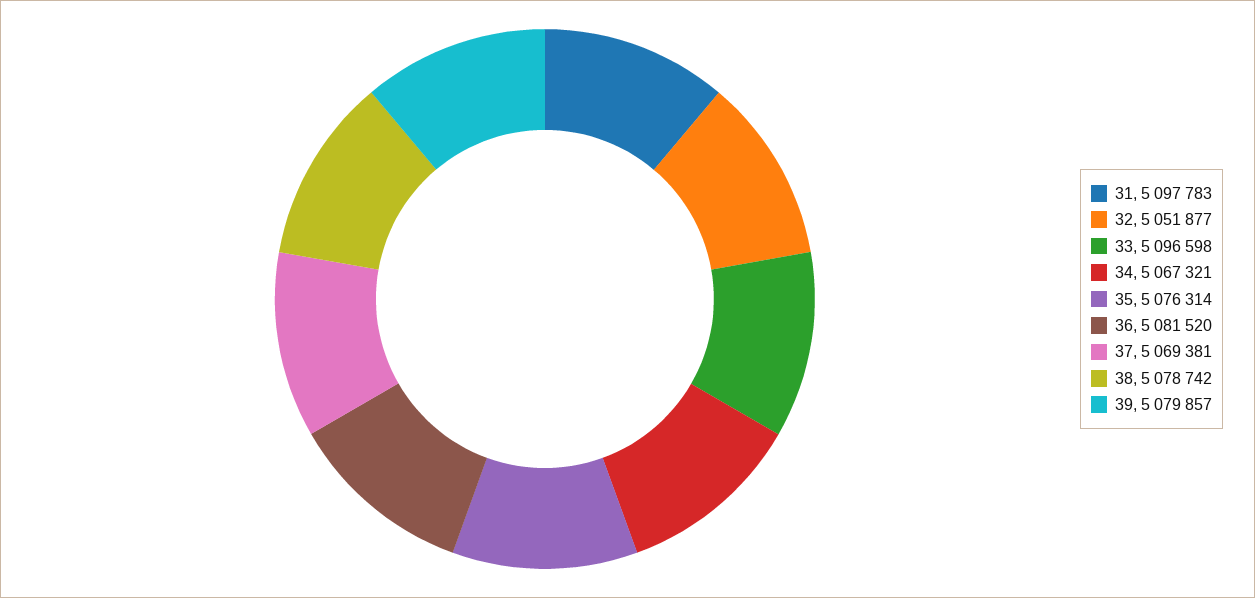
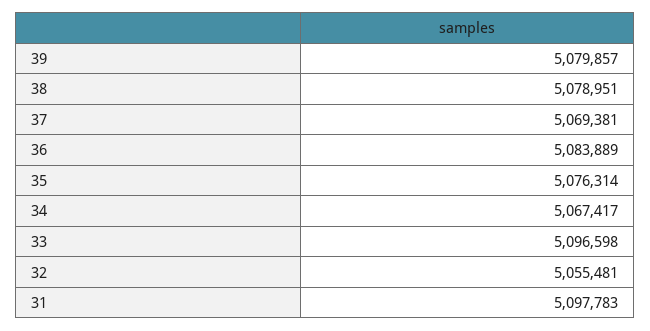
32: 5051877 -> 5055481
34: 5067321 -> 5067417
36: 5081520 -> 5083889
38: 5078742 -> 5078951

